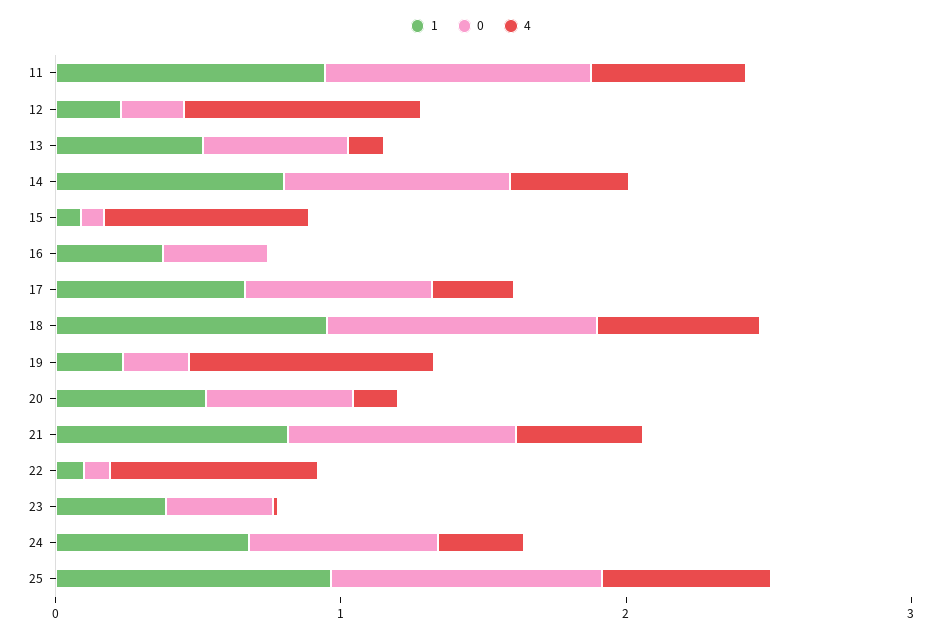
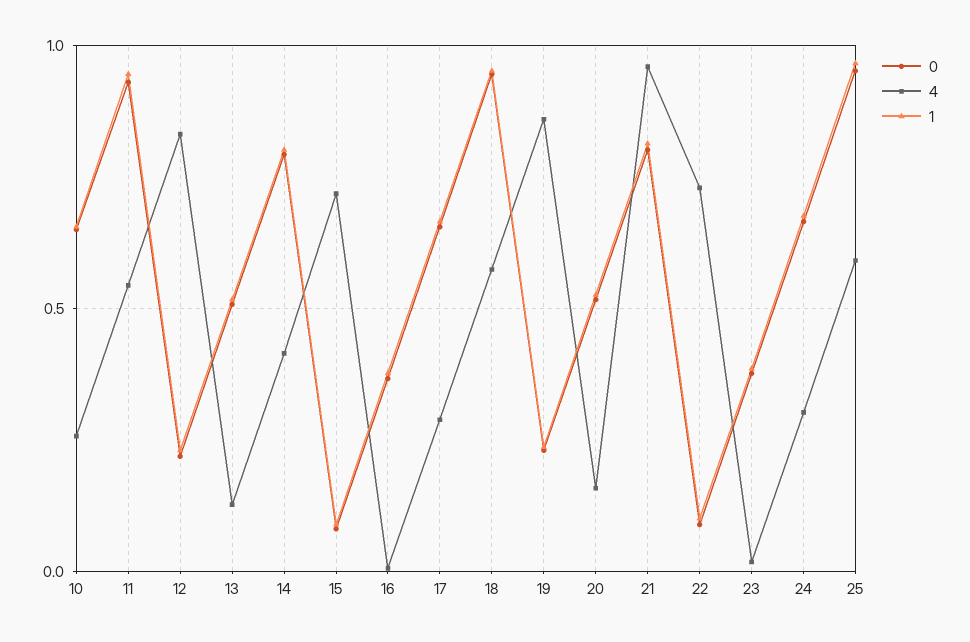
4, 21: 0.4 -> 0.95
0, 10: none -> 0.65
4, 10: none -> 0.25
1, 10: none -> 0.65

